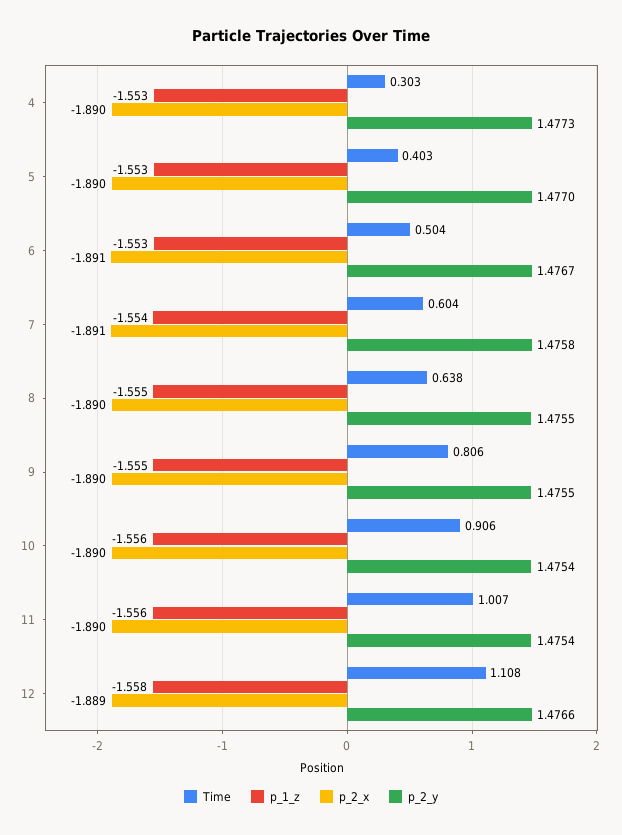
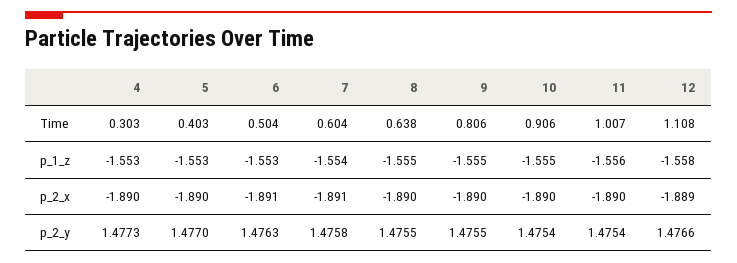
p_2_y, 6: 1.4767 -> 1.4763
p_1_z, 10: -1.556 -> -1.555

